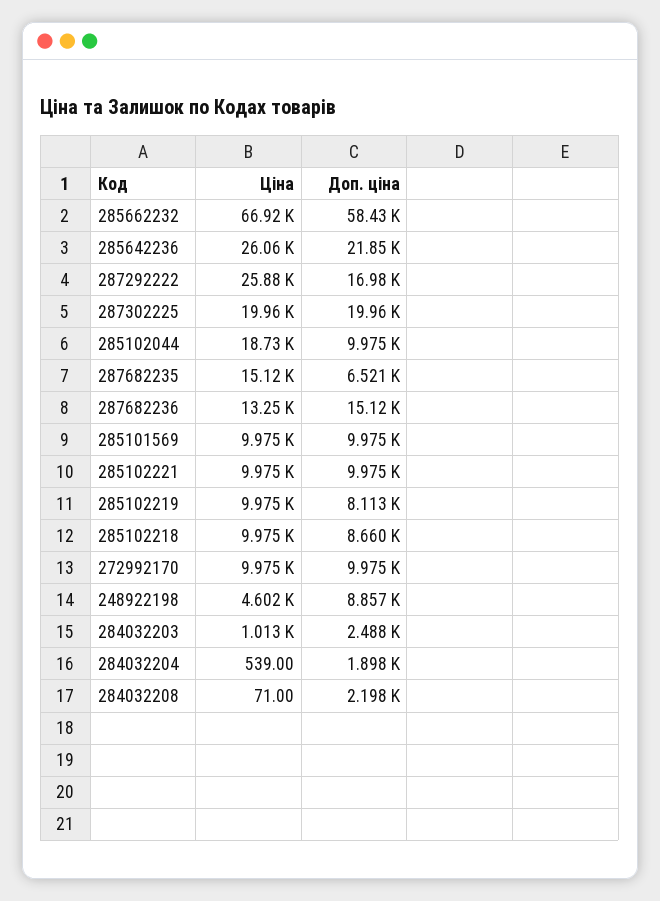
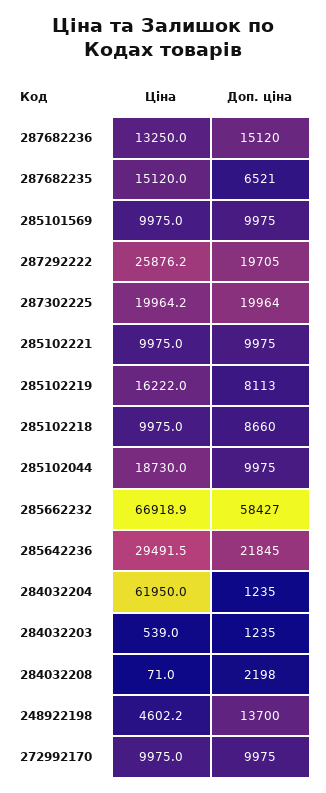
Ціна, 285642236: 26060 -> 29491.5
Доп. ціна, 287292222: 16980 -> 19705
Ціна, 285102219: 9975 -> 16222
Доп. ціна, 248922198: 8857 -> 13700
Ціна, 284032203: 1013 -> 539
Доп. ціна, 284032203: 2488 -> 1235
Ціна, 284032204: 539 -> 61950
Доп. ціна, 284032204: 1898 -> 1235

